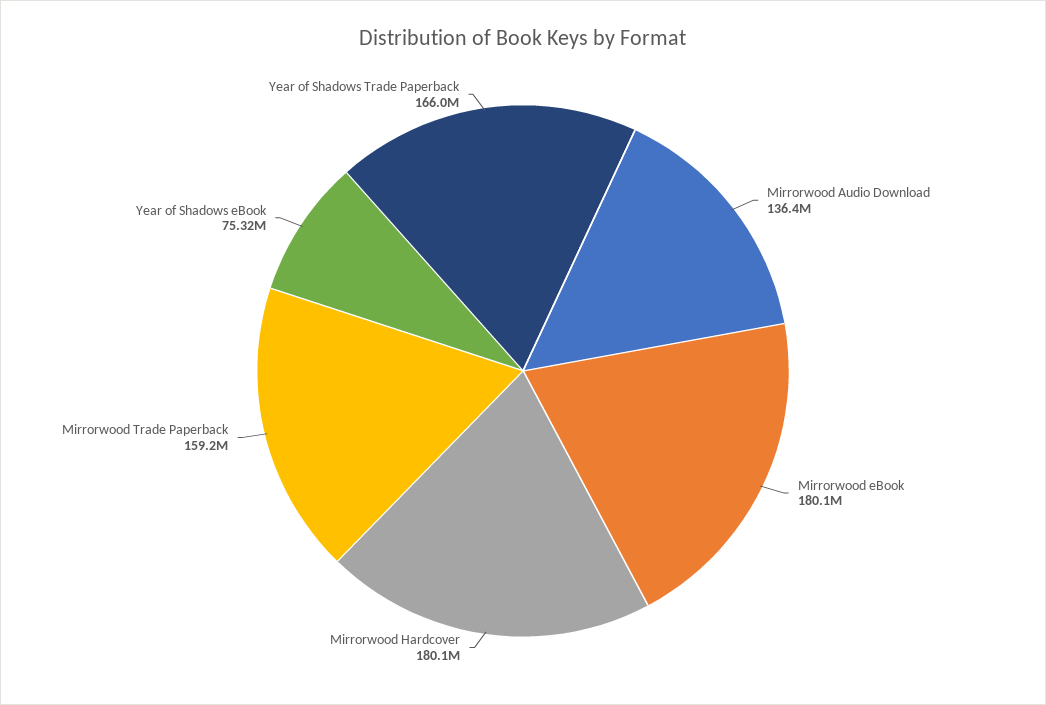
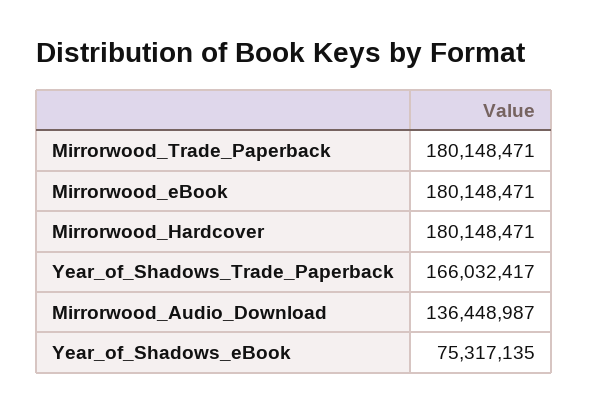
Mirrorwood Trade Paperback: 159200000 -> 180148471

